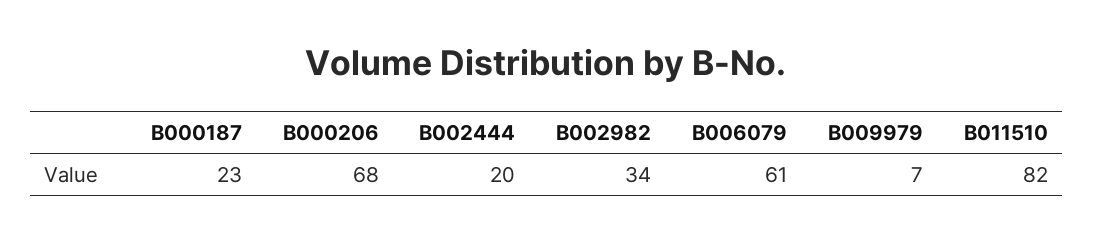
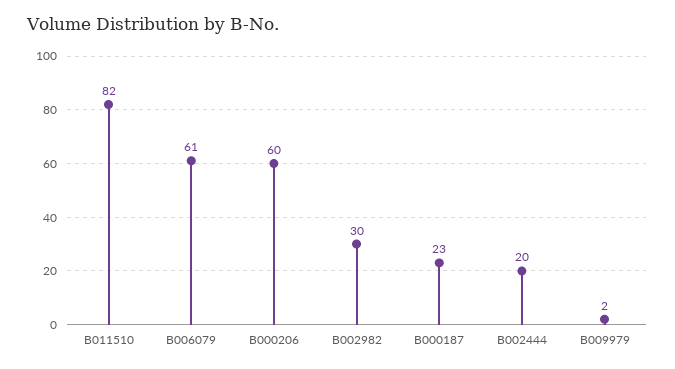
B000206: 68 -> 60
B002982: 34 -> 30
B009979: 7 -> 2

